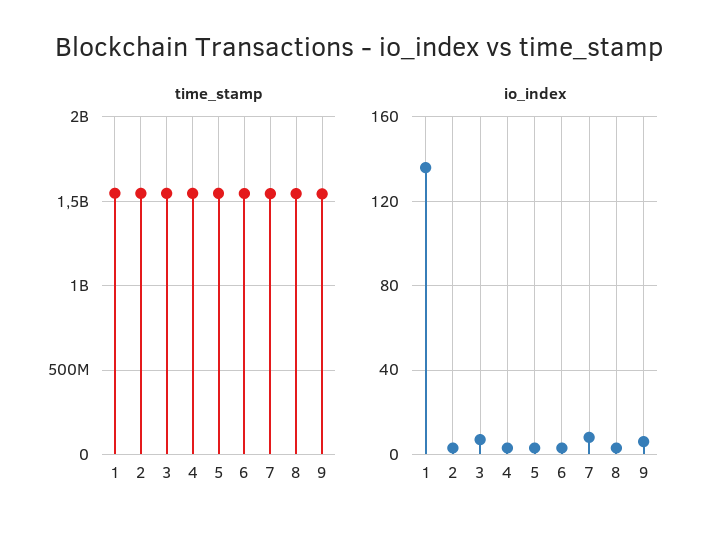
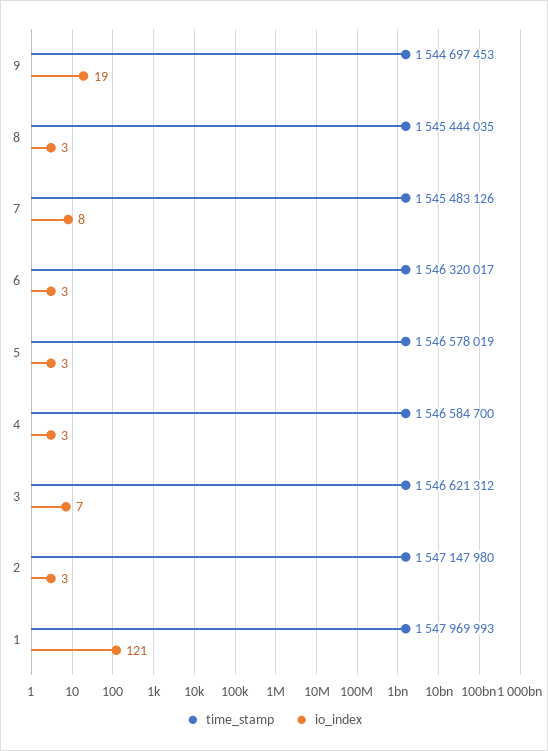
io_index, 1: 135 -> 121
io_index, 9: 5 -> 19

